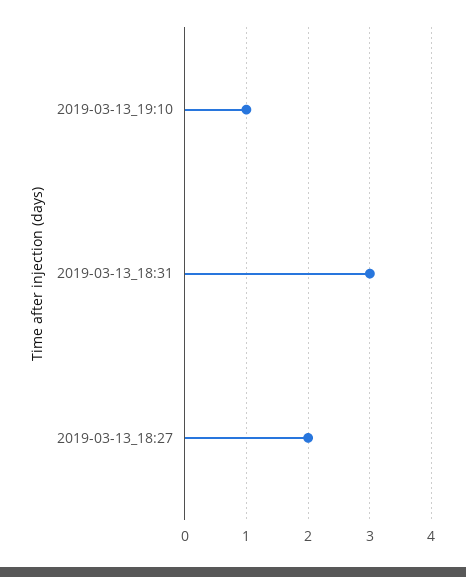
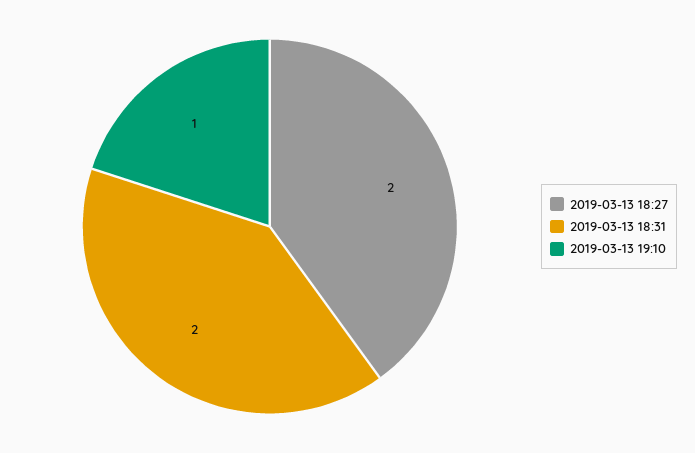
2019-03-13_18:31: 3 -> 2

